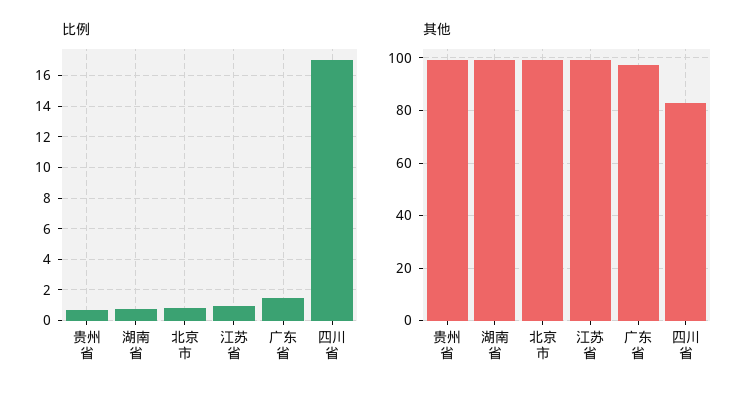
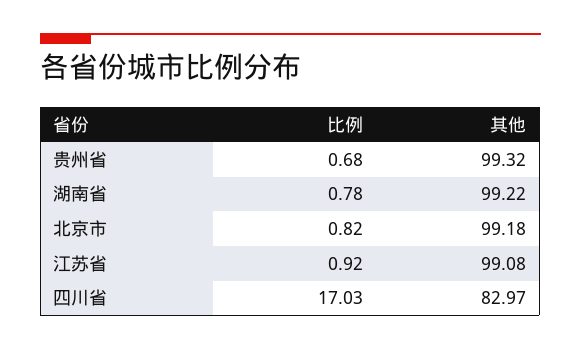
比例, 广东省: 1.5 -> none
其他, 广东省: 97.5 -> none

